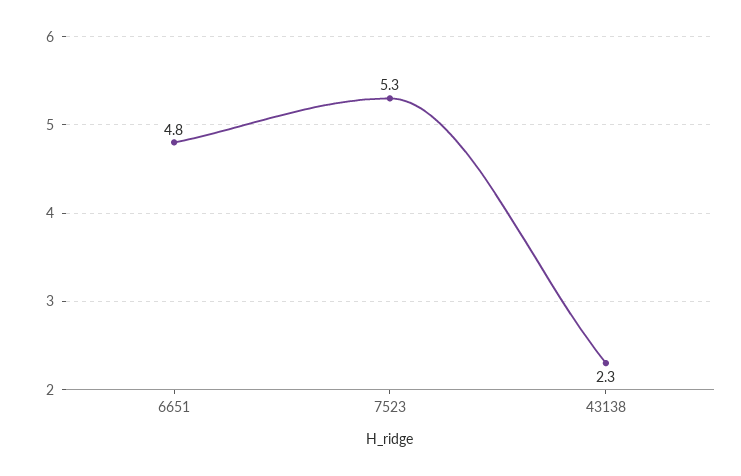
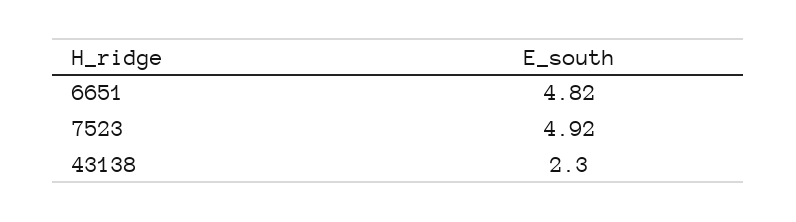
7523: 5.3 -> 4.92

